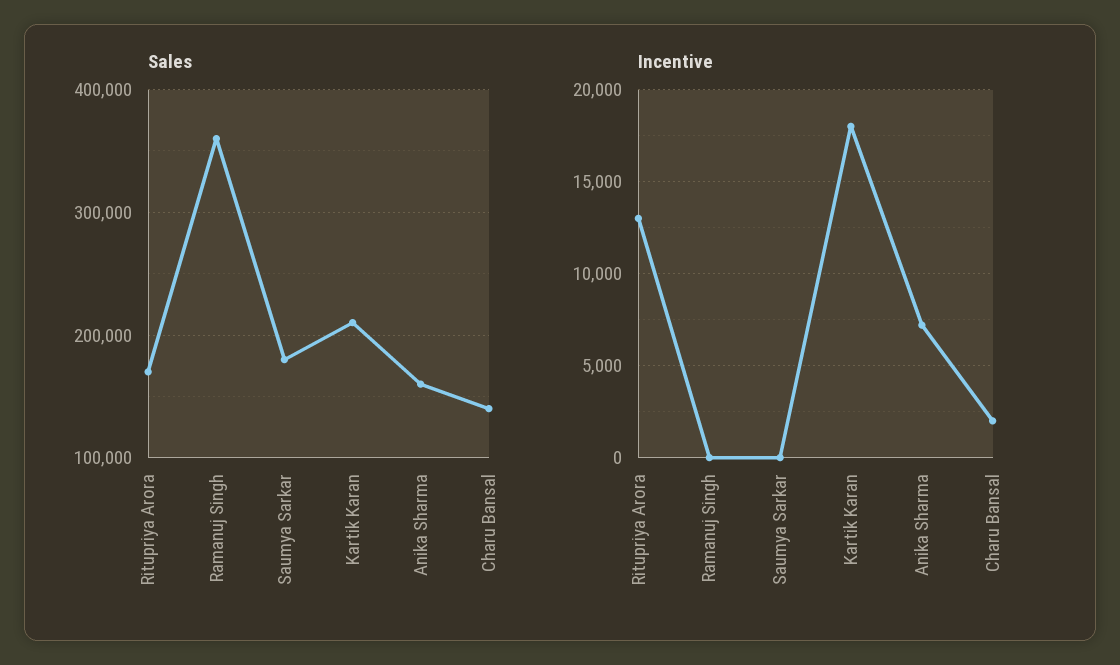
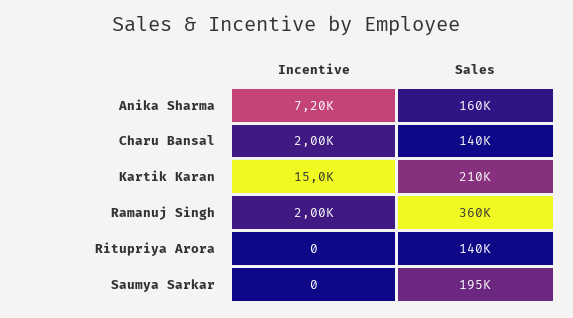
Sales, Ritupriya Arora: 170000 -> 140000
Sales, Saumya Sarkar: 180000 -> 195000
Incentive, Ritupriya Arora: 13000 -> 0
Incentive, Ramanuj Singh: 0 -> 2000
Incentive, Kartik Karan: 18000 -> 15000

